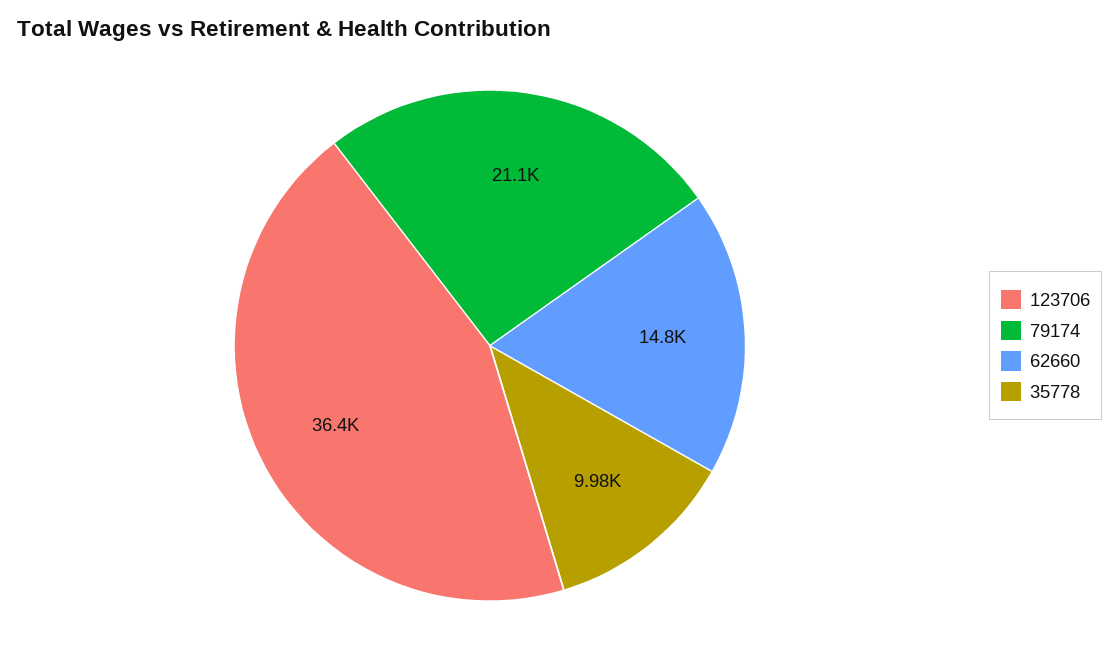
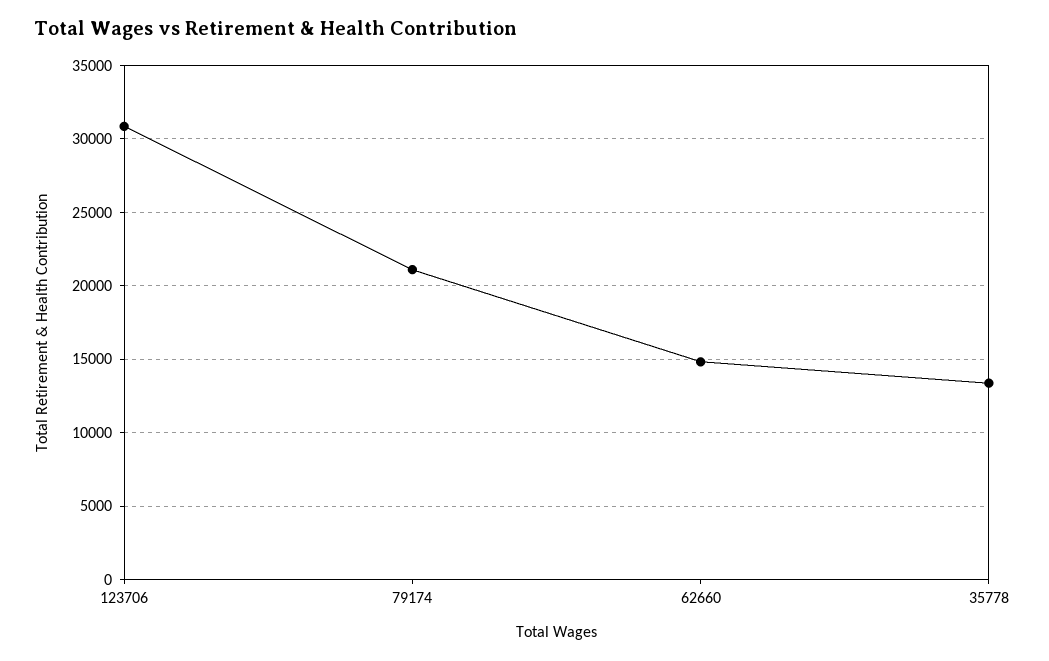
123706: 36400 -> 31000
35778: 9980 -> 13500

